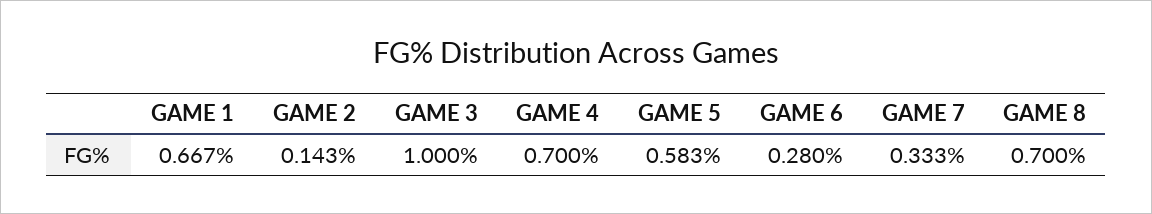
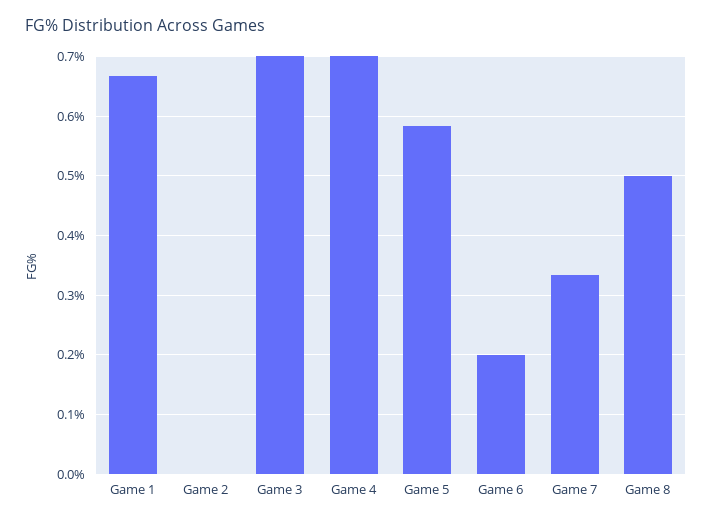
GAME 2: 0.143 -> 0
GAME 3: 1 -> 0.7
GAME 6: 0.28 -> 0.2
GAME 8: 0.7 -> 0.5

